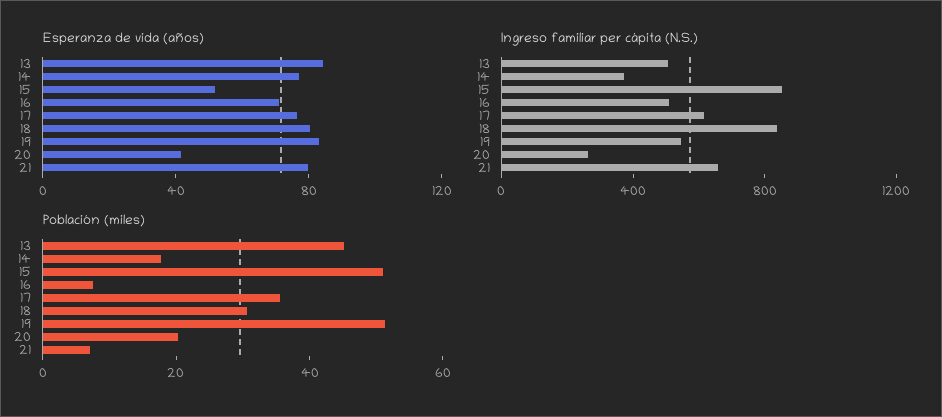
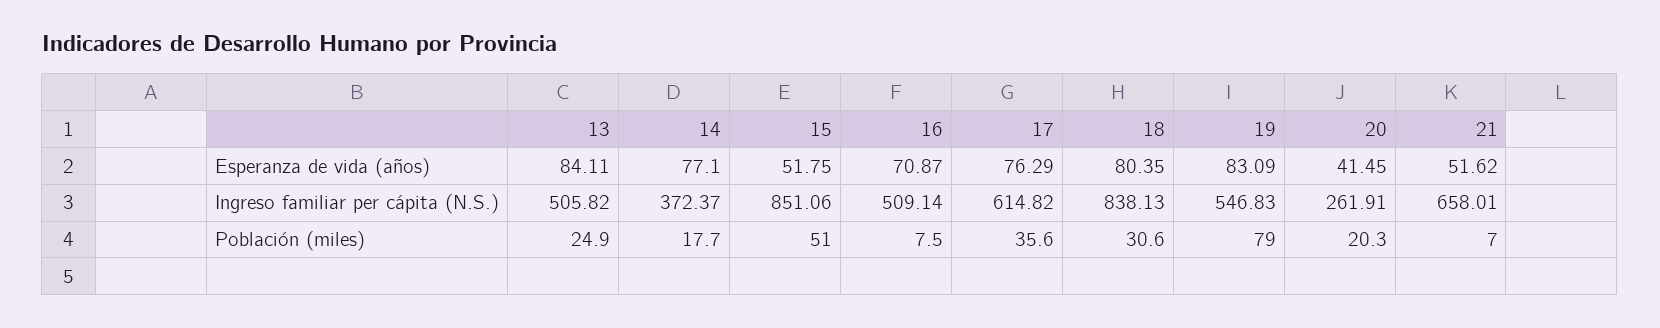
Esperanza de vida (años), 21: 80 -> 51.62
Población (miles), 13: 45 -> 24.9
Población (miles), 19: 50 -> 79

